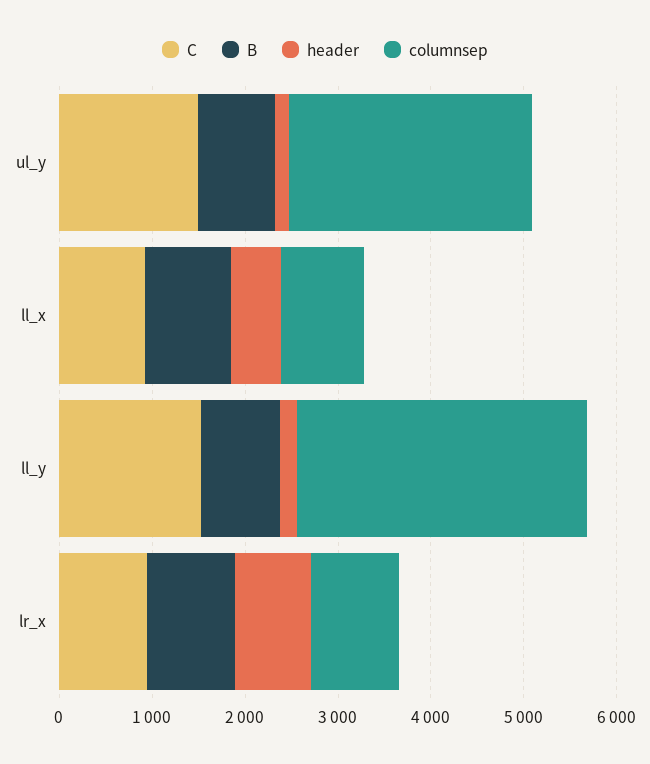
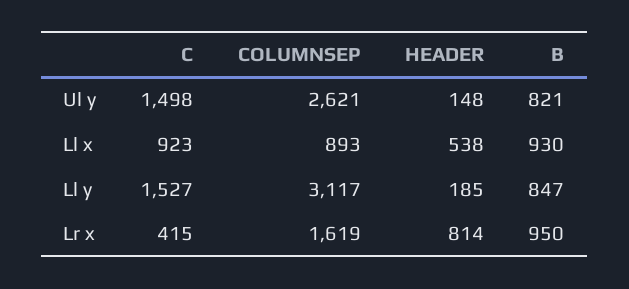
C, lr_x: 1000 -> 415
columnsep, lr_x: 1000 -> 1619

